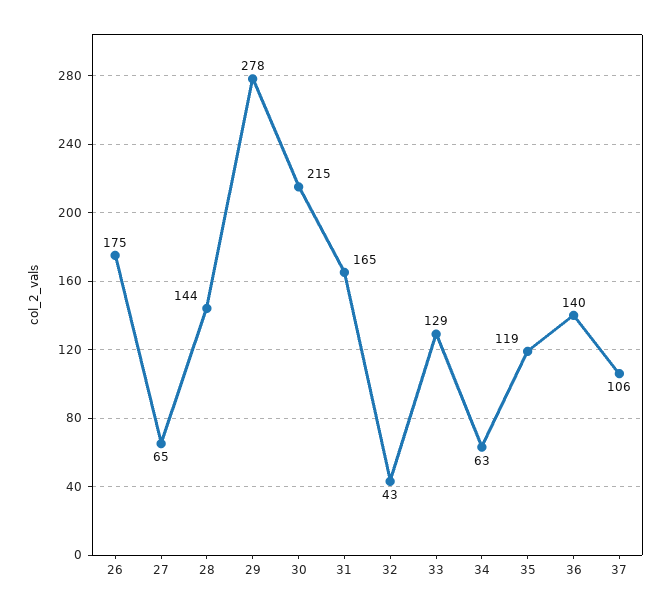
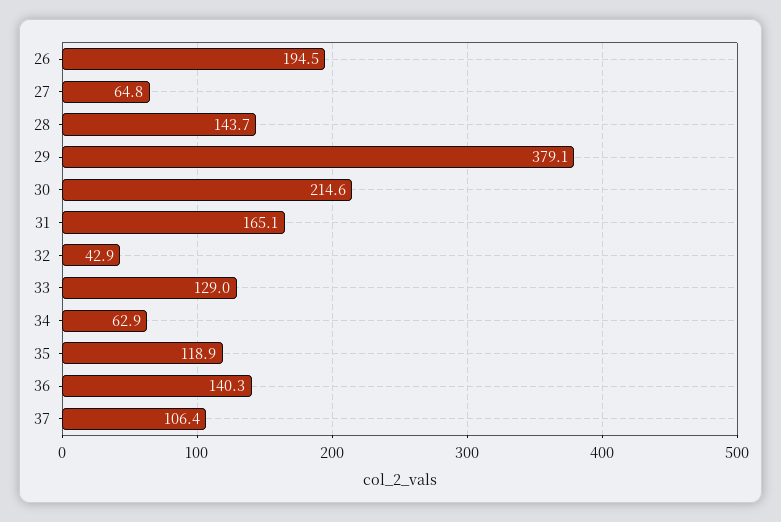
26: 175 -> 194.5
29: 278 -> 379.1

